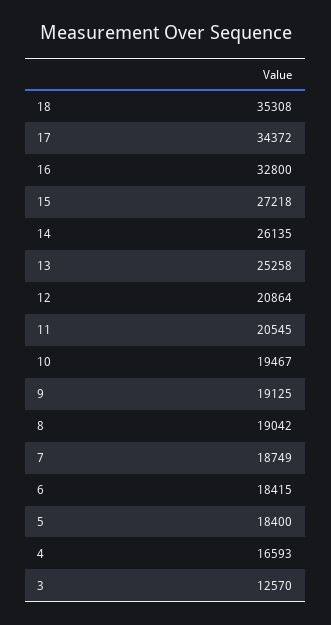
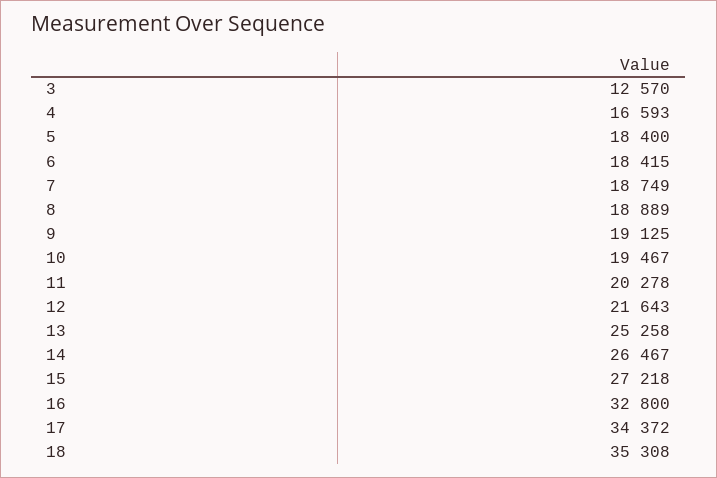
14: 26135 -> 26467
12: 20864 -> 21643
11: 20545 -> 20278
8: 19042 -> 18889

